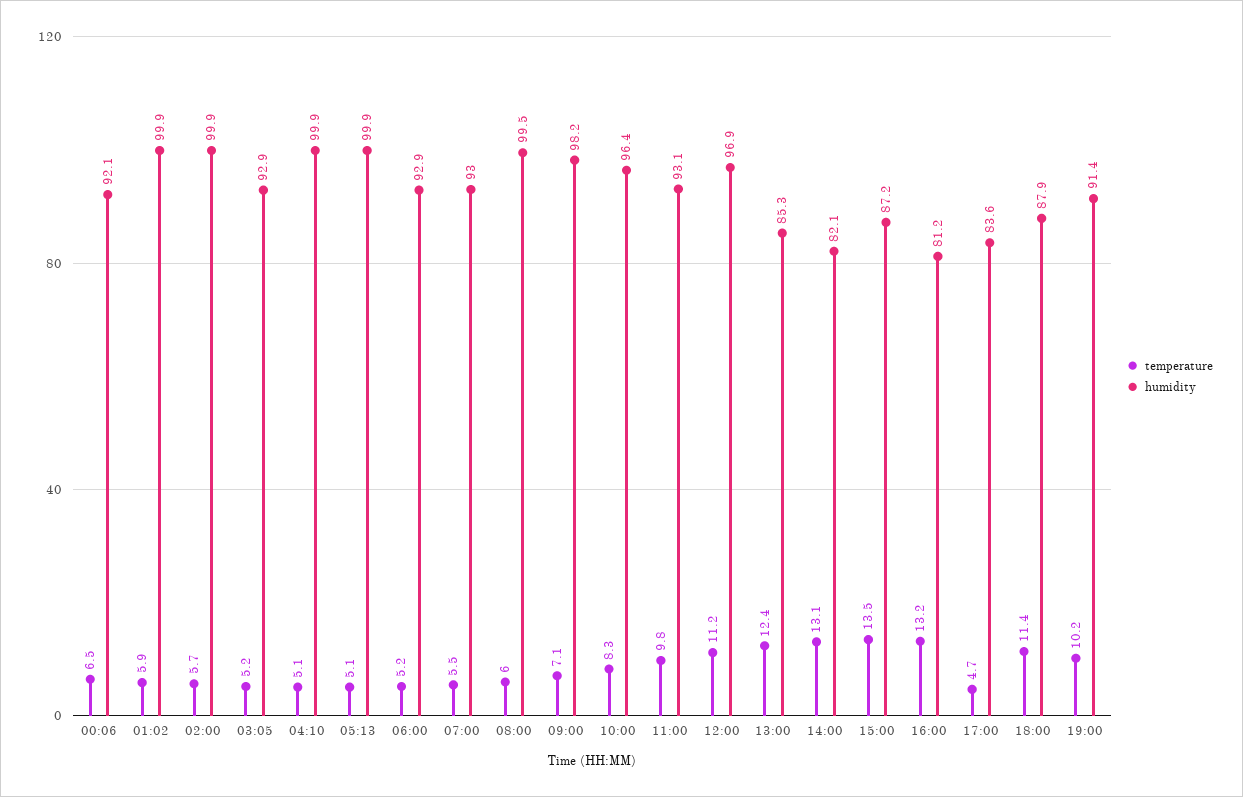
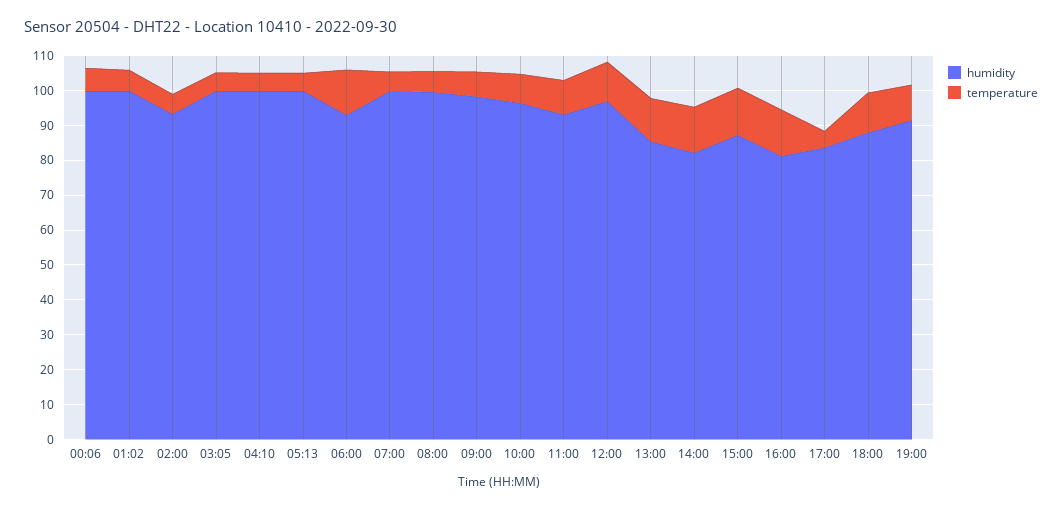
humidity, 00:06: 92.1 -> 100
humidity, 02:00: 99.9 -> 92.5
humidity, 03:05: 92.9 -> 100
temperature, 06:00: 5.2 -> 12.5
humidity, 07:00: 93 -> 100

